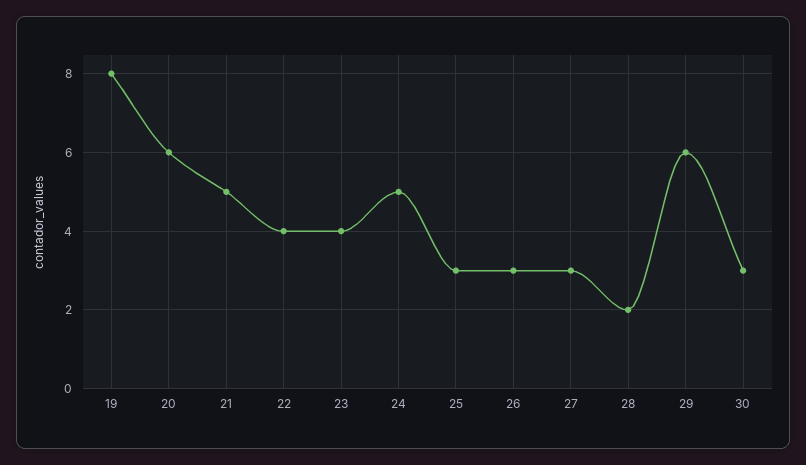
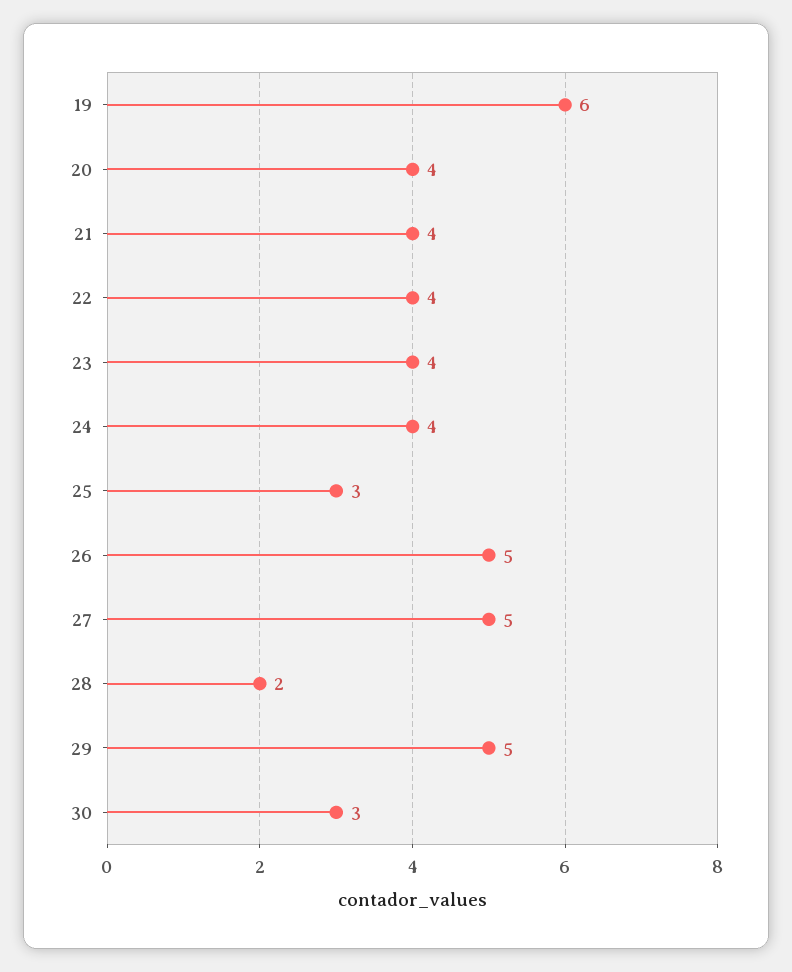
19: 8 -> 6
20: 6 -> 4
21: 5 -> 4
24: 5 -> 4
26: 3 -> 5
27: 3 -> 5
29: 6 -> 5

